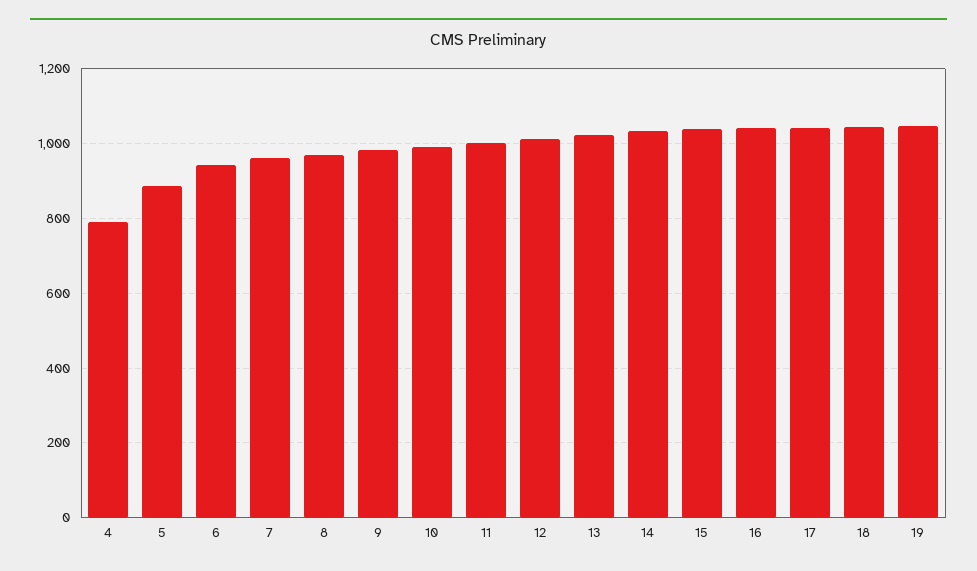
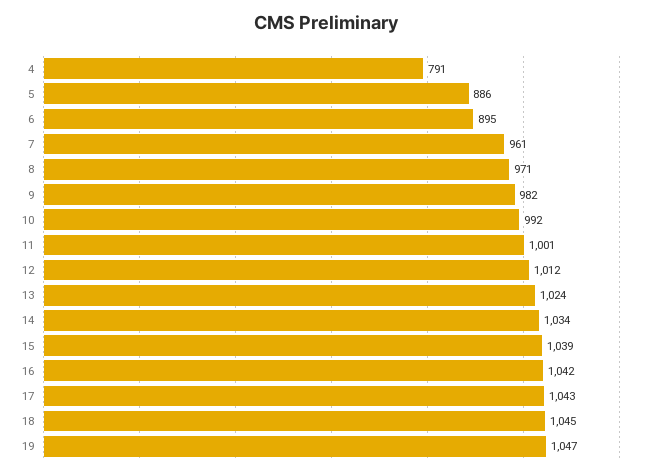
6: 940 -> 895

